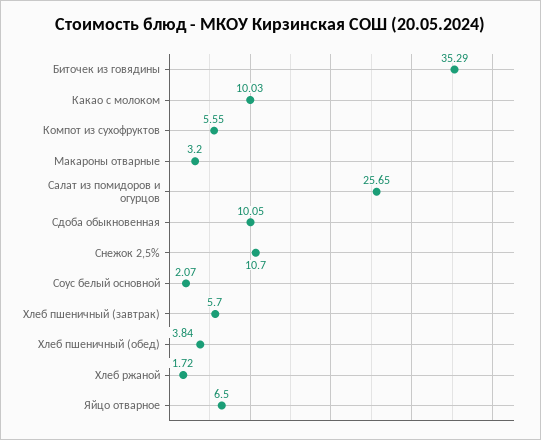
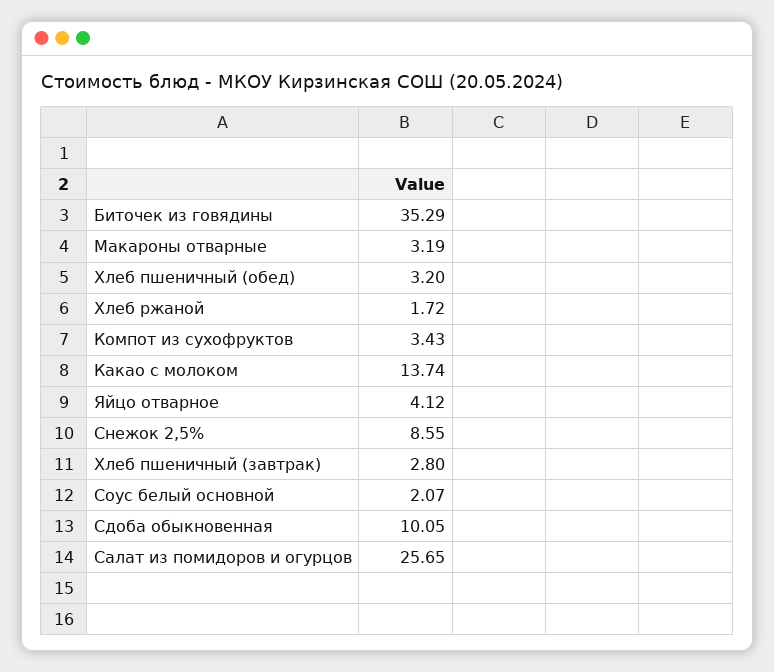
Какао с молоком: 10.03 -> 13.74
Компот из сухофруктов: 5.55 -> 3.43
Макароны отварные: 3.2 -> 3.19
Снежок 2,5%: 10.7 -> 8.55
Хлеб пшеничный (завтрак): 5.7 -> 2.8
Хлеб пшеничный (обед): 3.84 -> 3.2
Яйцо отварное: 6.5 -> 4.12

